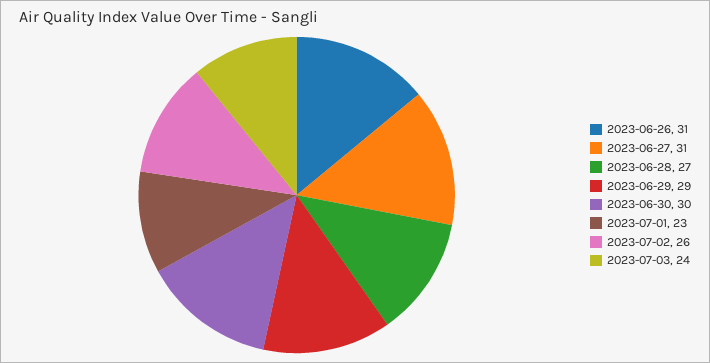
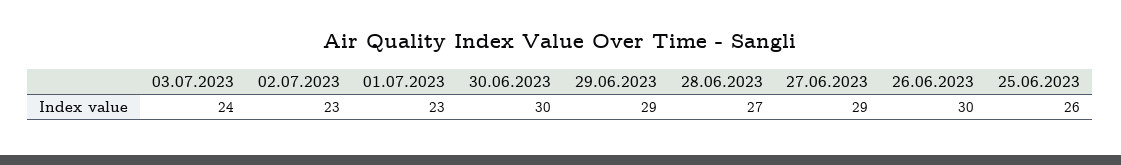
2023-06-26: 31 -> 30
2023-06-27: 31 -> 29
2023-07-02: 26 -> 23
25.06.2023: none -> 26

